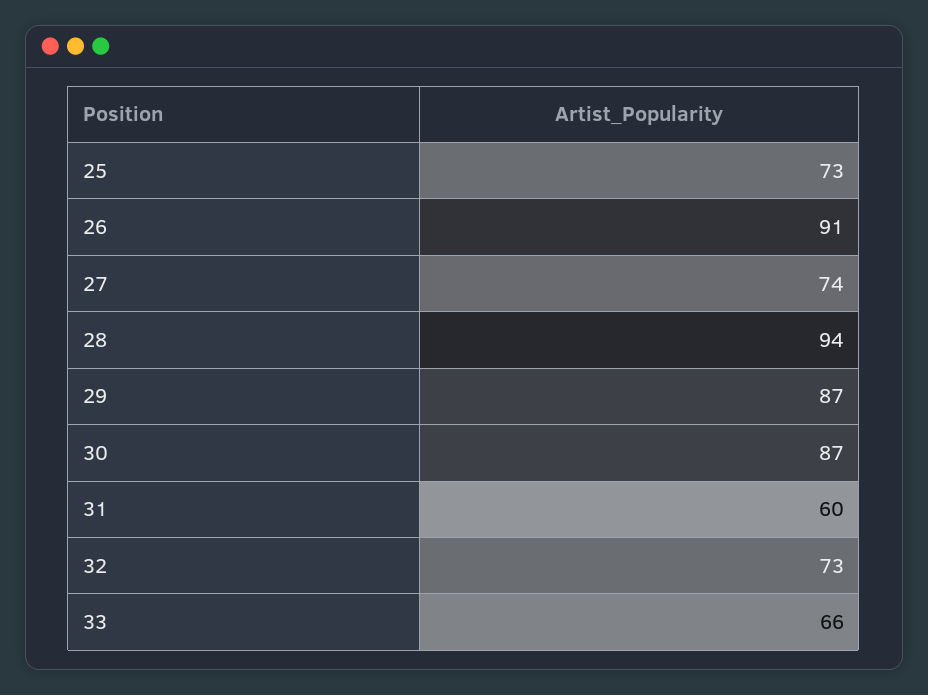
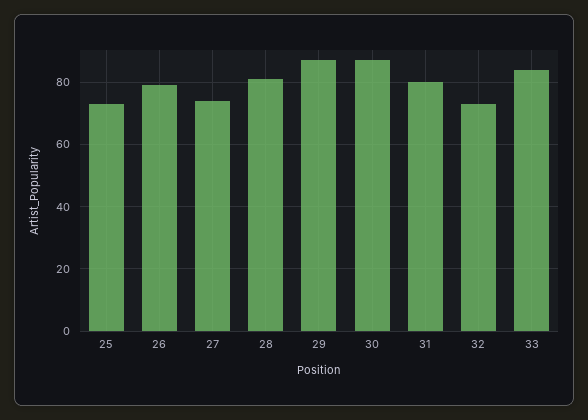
26: 91 -> 80
28: 94 -> 80
31: 60 -> 80
33: 66 -> 85

